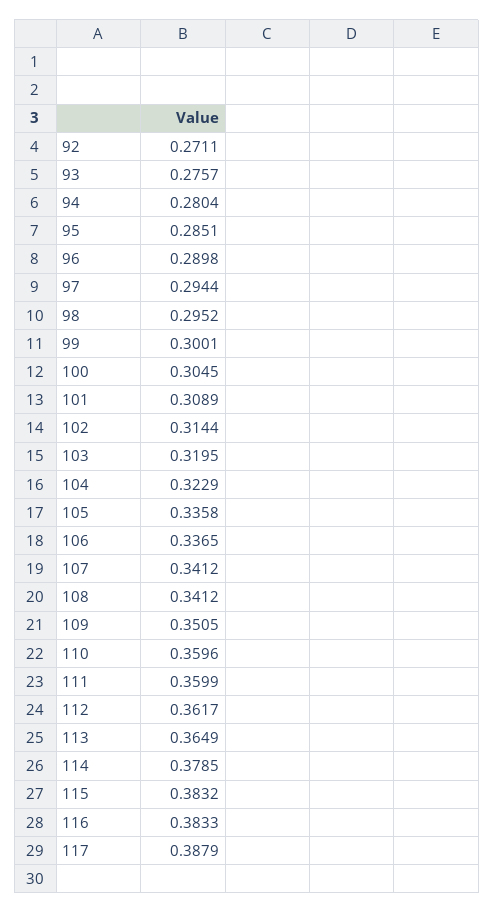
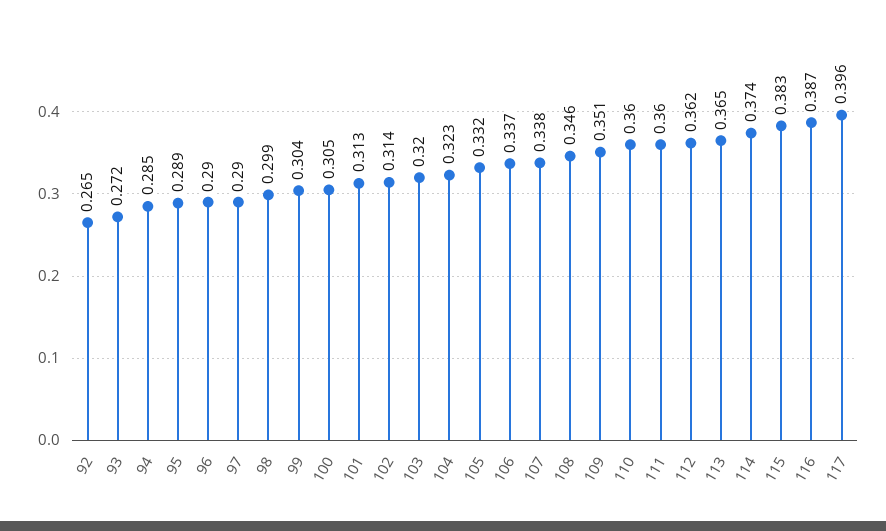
92: 0.2711 -> 0.265
93: 0.2757 -> 0.272
94: 0.2804 -> 0.285
95: 0.2851 -> 0.289
97: 0.2944 -> 0.29
98: 0.2952 -> 0.299
99: 0.3001 -> 0.304
101: 0.3089 -> 0.313
105: 0.3358 -> 0.332
107: 0.3412 -> 0.338
108: 0.3412 -> 0.346
114: 0.3785 -> 0.374
116: 0.3833 -> 0.387
117: 0.3879 -> 0.396

